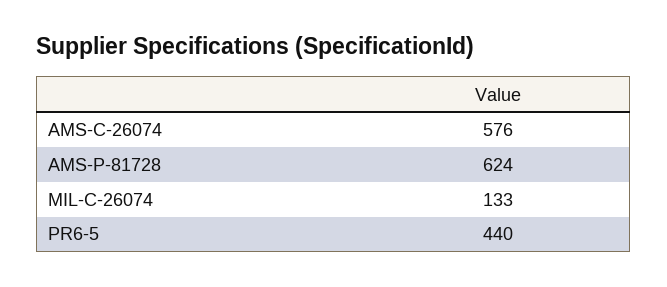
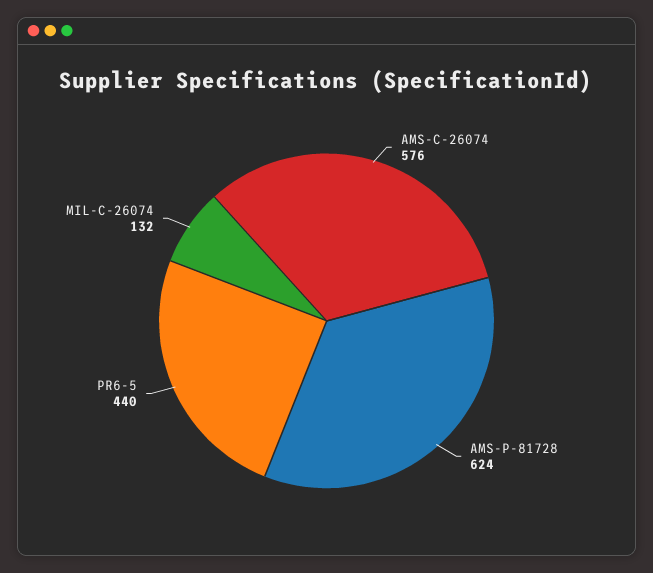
MIL-C-26074: 133 -> 132

